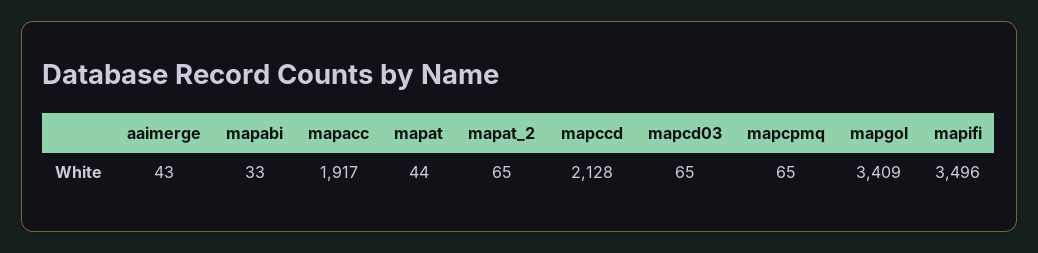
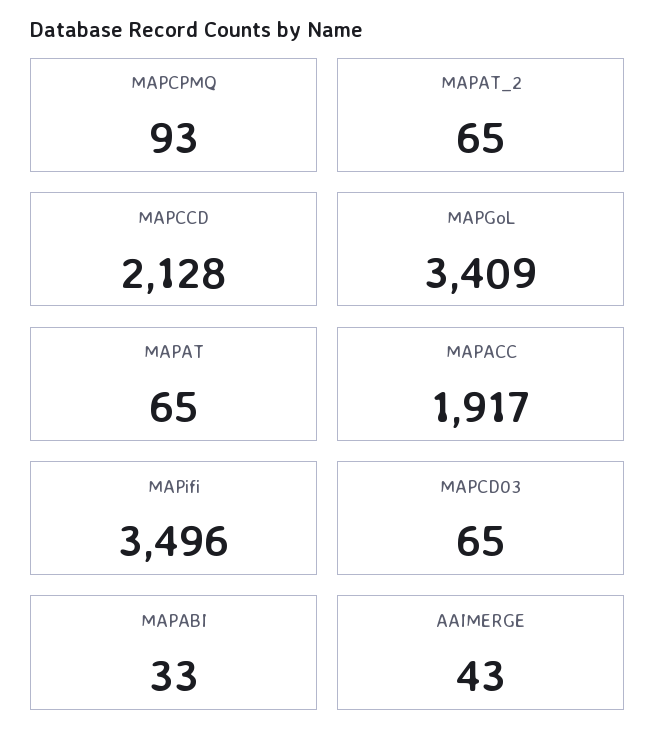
mapat: 44 -> 65
mapcpmq: 65 -> 93

